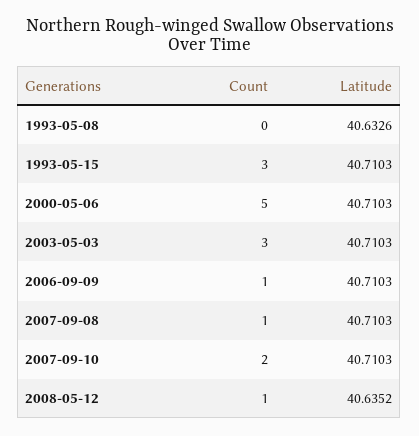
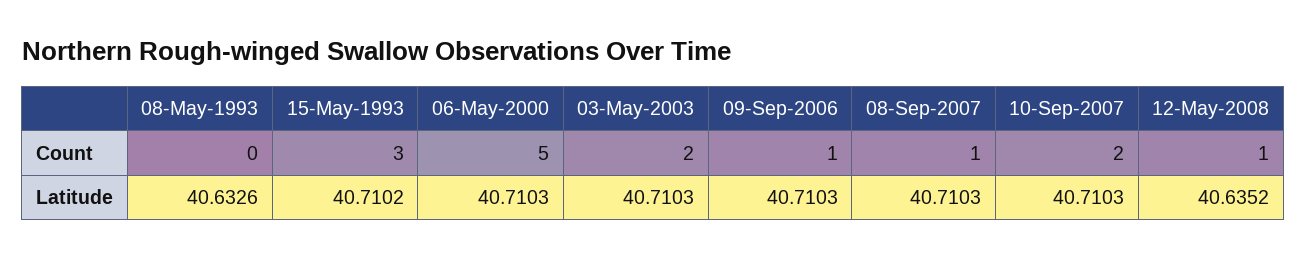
Latitude, 1993-05-15: 40.7103 -> 40.7102
Count, 2003-05-03: 3 -> 2

